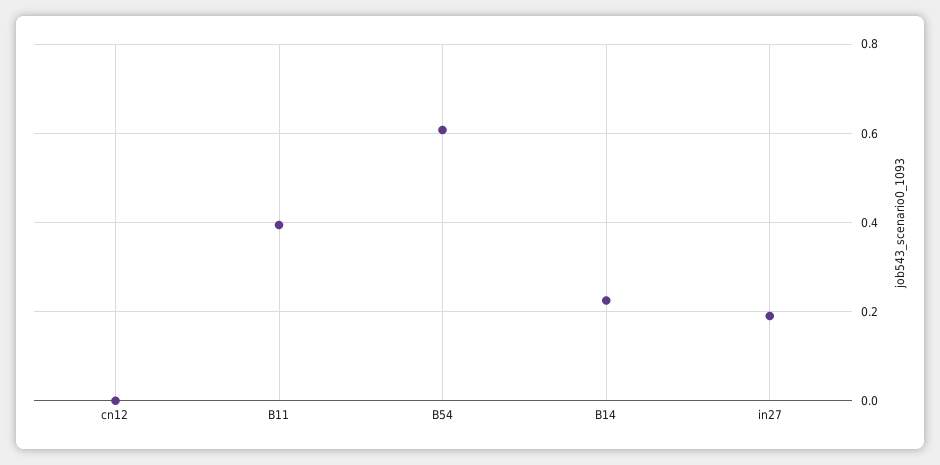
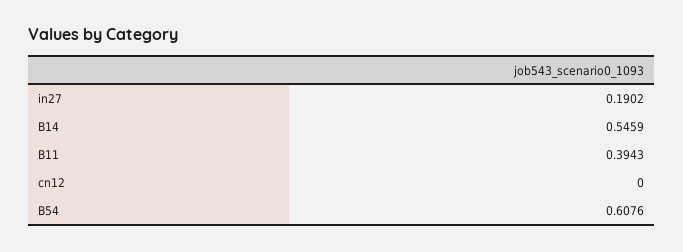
B14: 0.22 -> 0.5459

